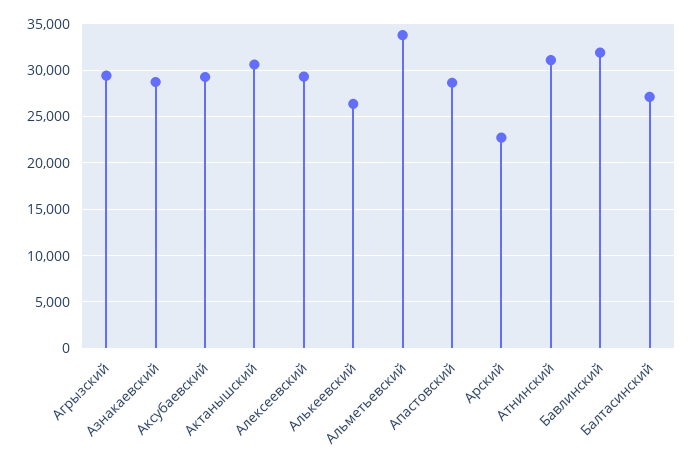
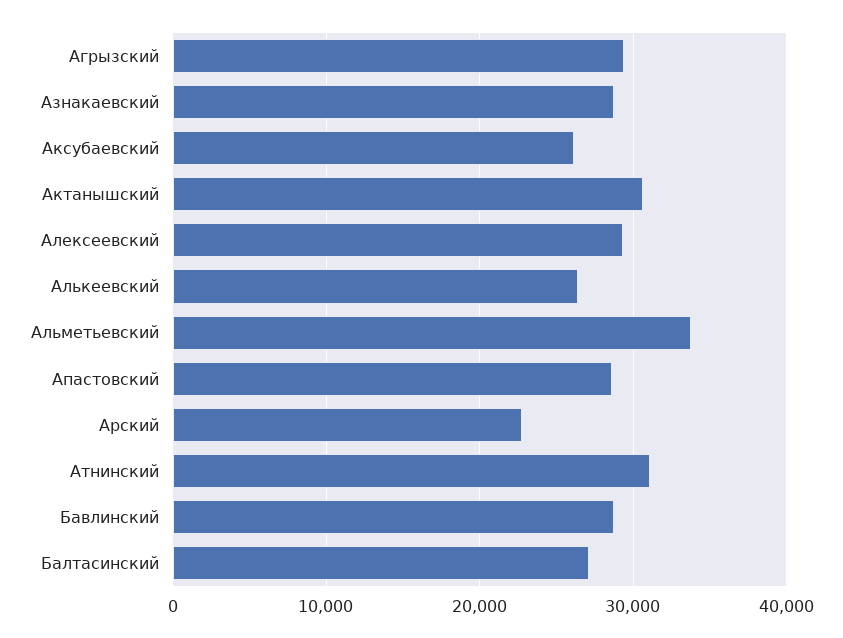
Аксубаевский: 29000 -> 26000
Бавлинский: 32000 -> 29000

